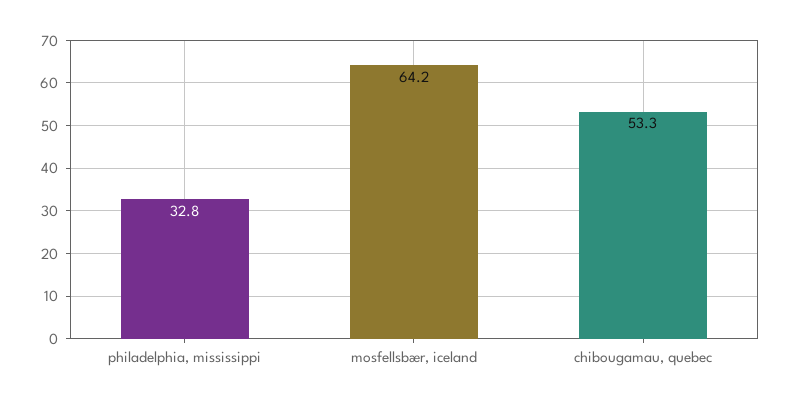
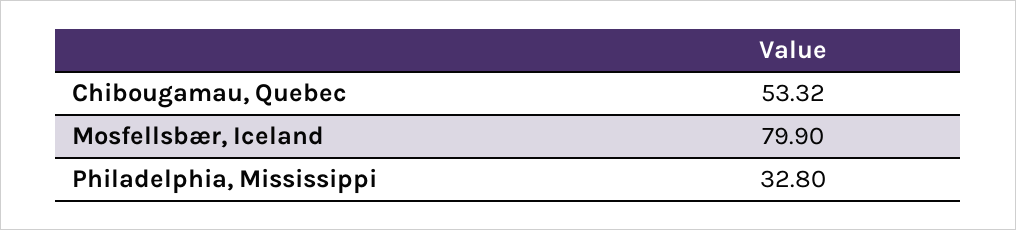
mosfellsbær, iceland: 64.2 -> 79.9

